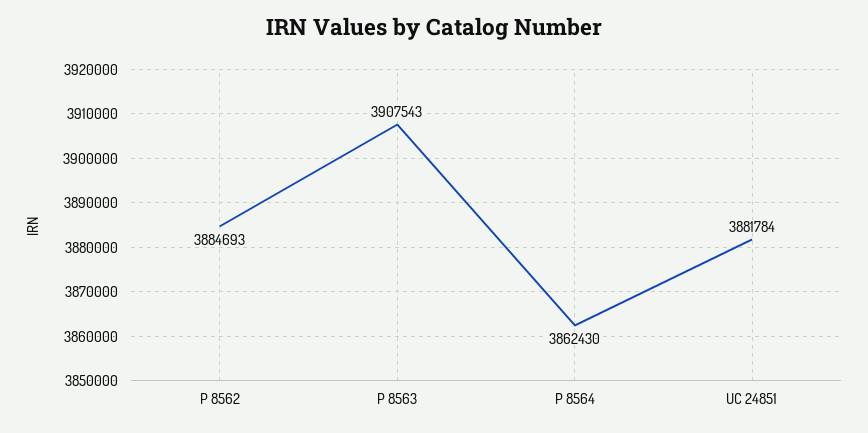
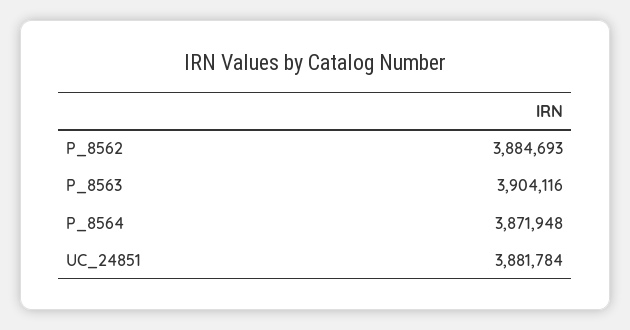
P 8563: 3907543 -> 3904116
P 8564: 3862430 -> 3871948

